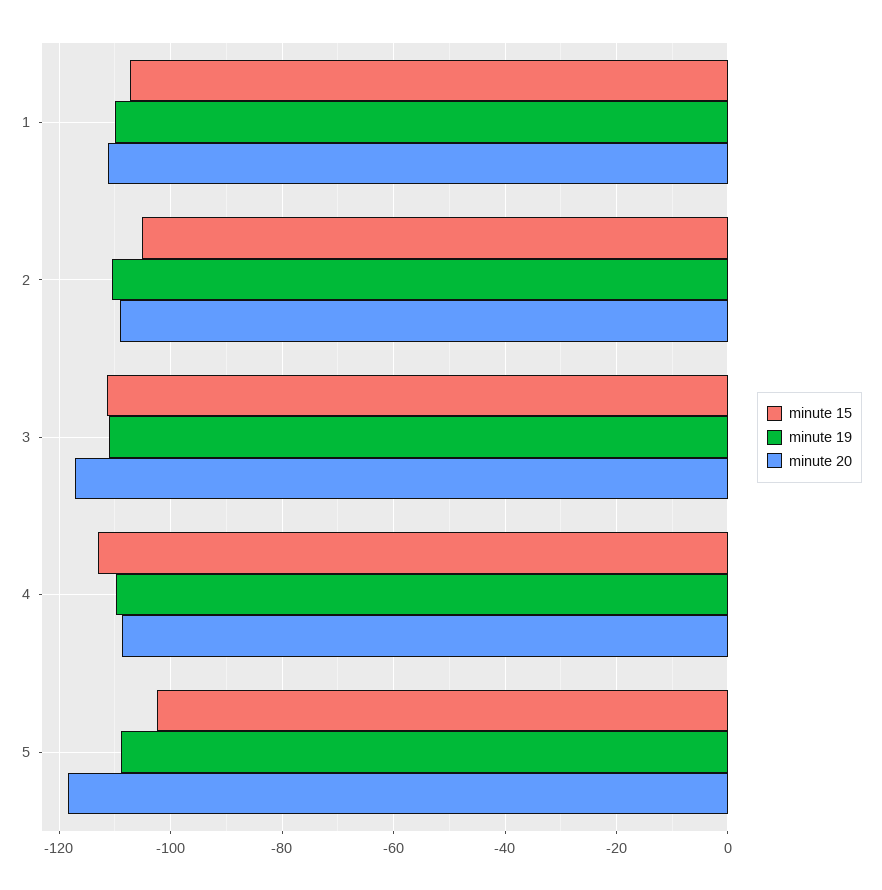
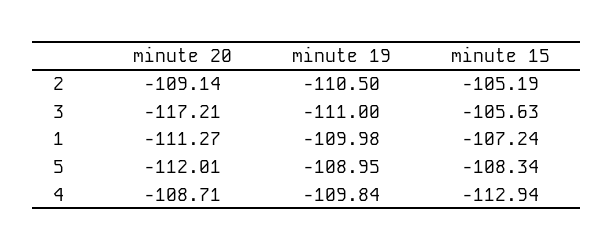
minute 15, 3: -112 -> -105.63
minute 15, 5: -102 -> -108.34
minute 20, 5: -118 -> -112.01

